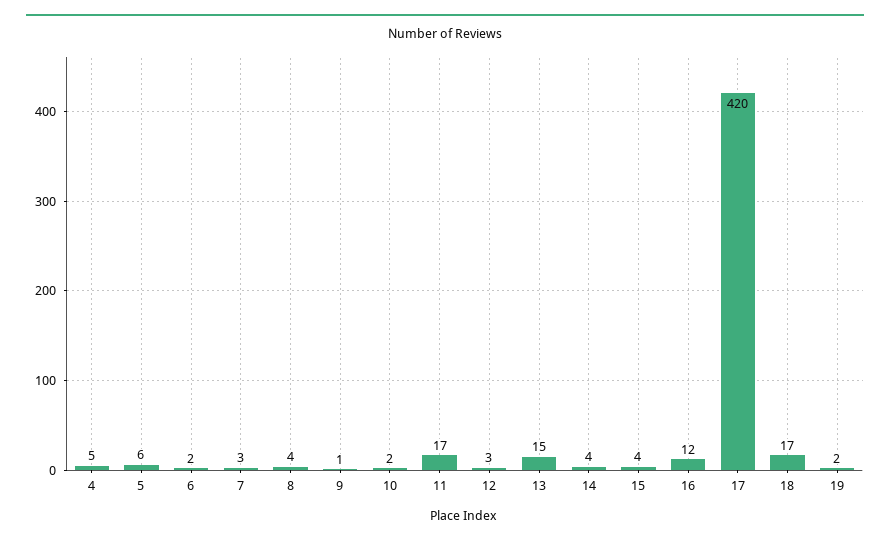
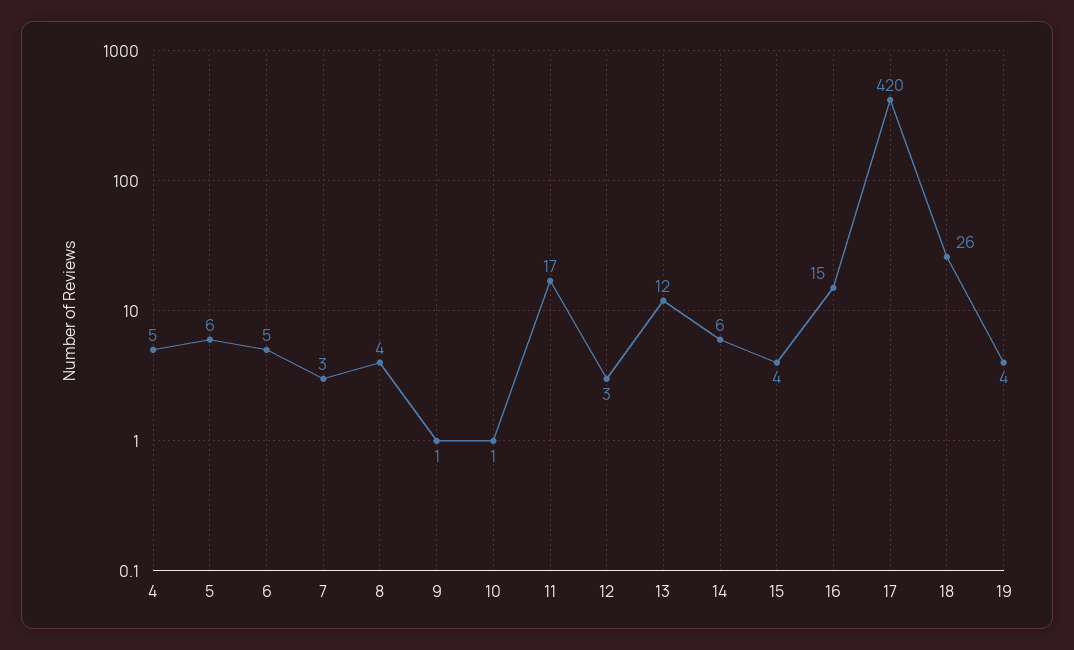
6: 2 -> 5
10: 2 -> 1
13: 15 -> 12
14: 4 -> 6
16: 12 -> 15
18: 17 -> 26
19: 2 -> 4

